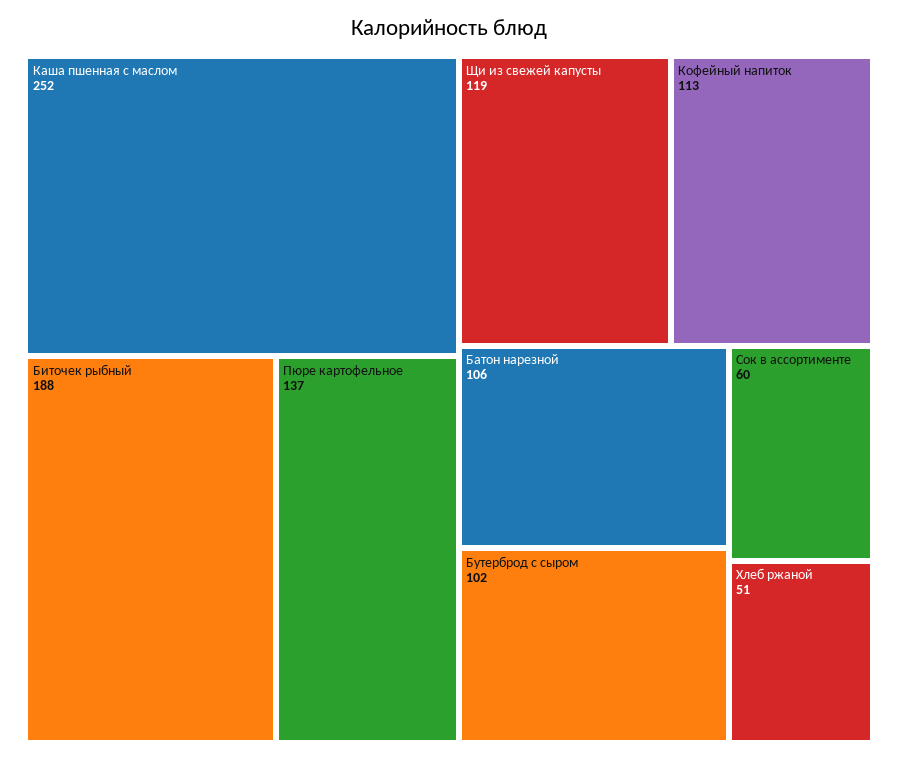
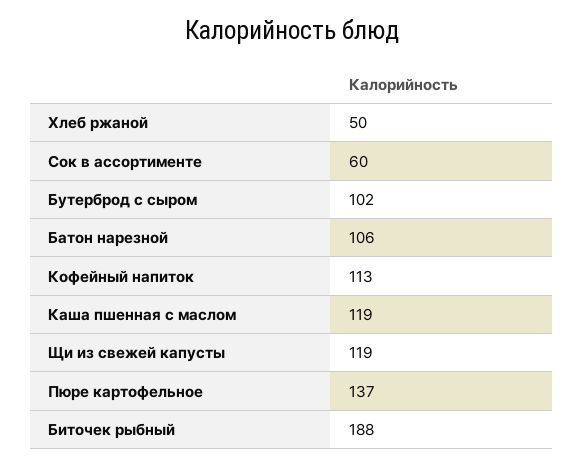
Каша пшенная с маслом: 252 -> 119
Хлеб ржаной: 51 -> 50

